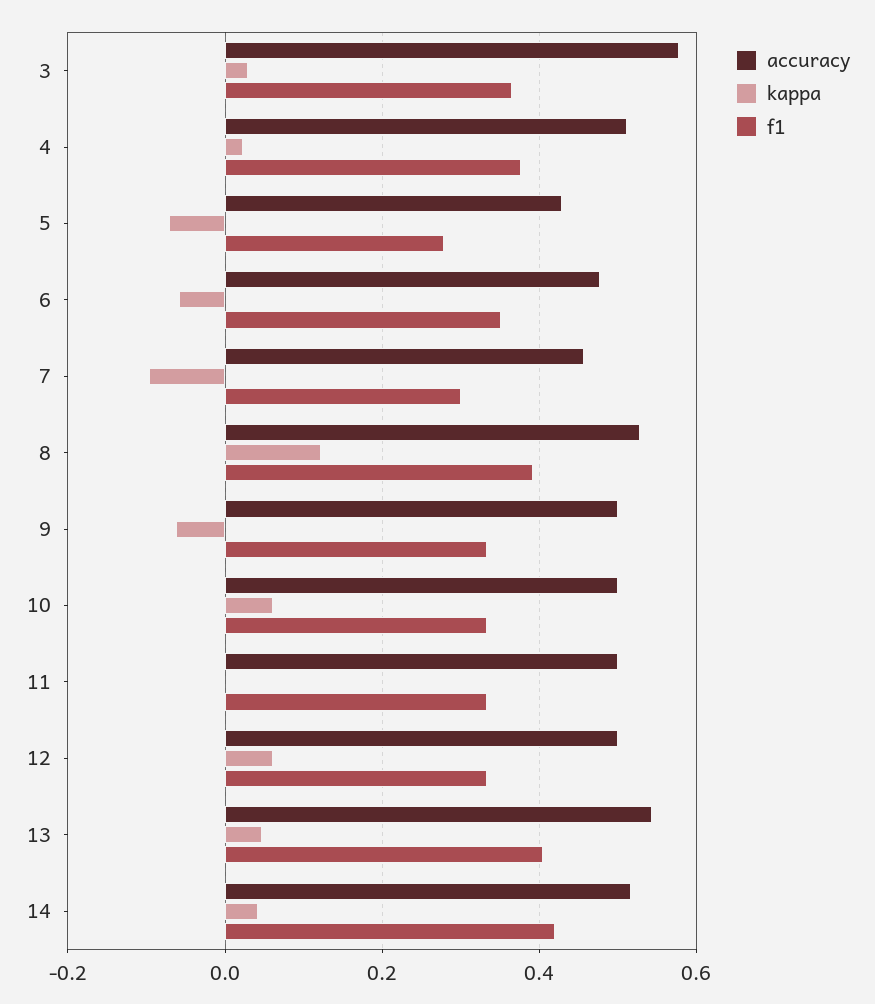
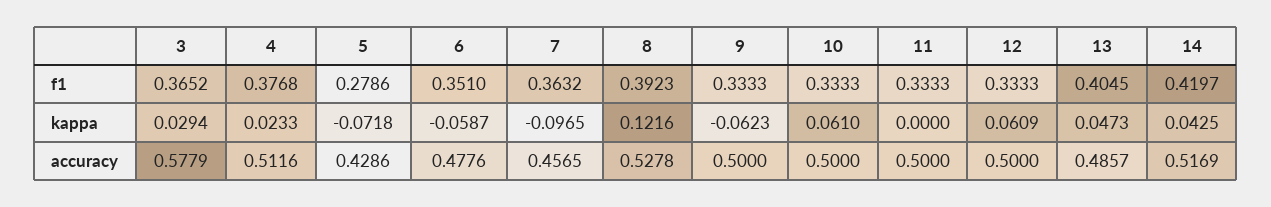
f1, 7: 0.3 -> 0.3632
accuracy, 13: 0.54 -> 0.4857

